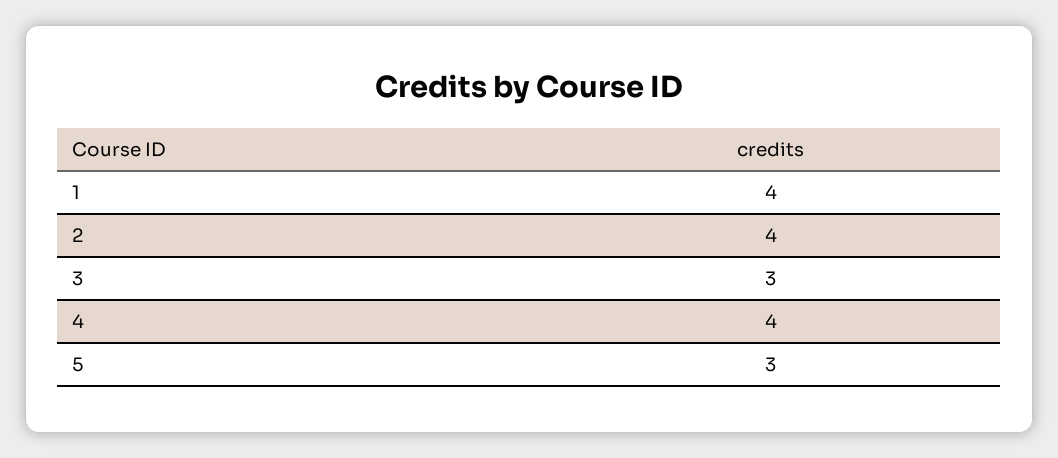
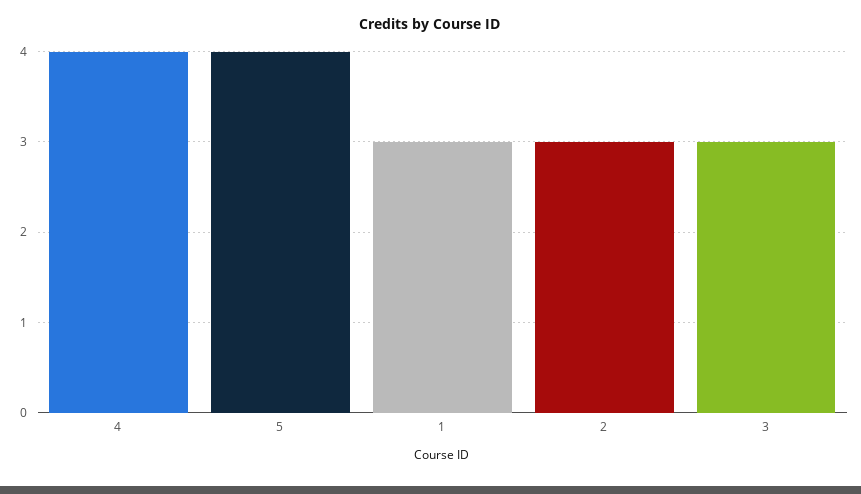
1: 4 -> 3
2: 4 -> 3
5: 3 -> 4

